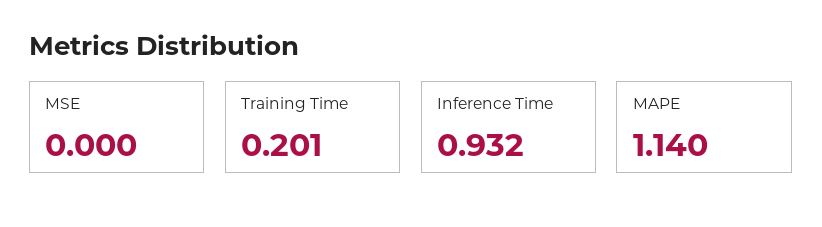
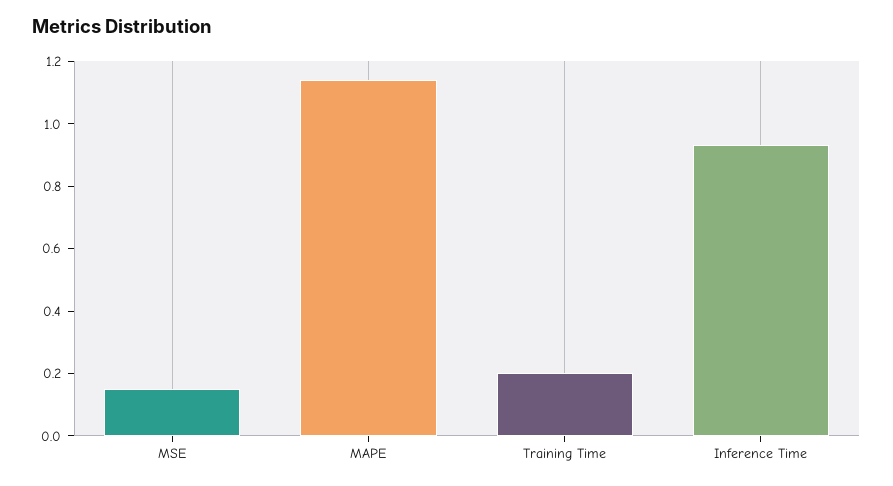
MSE: 0 -> 0.15

